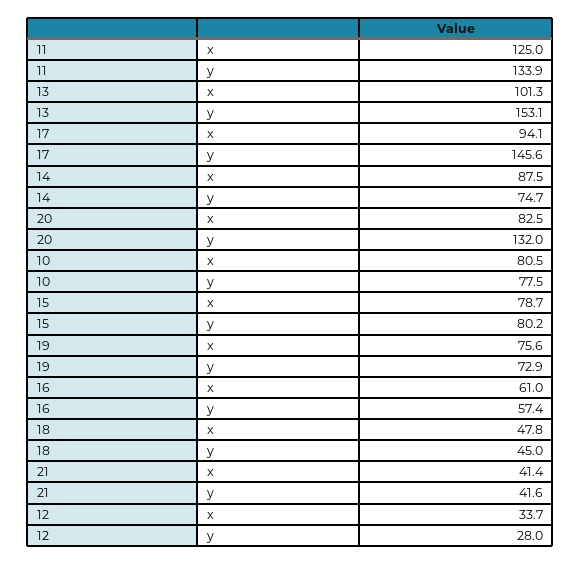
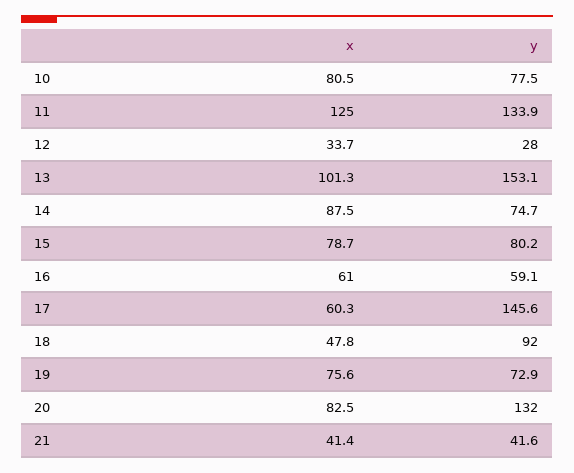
17, x: 94.1 -> 60.3
16, y: 57.4 -> 59.1
18, y: 45 -> 92

